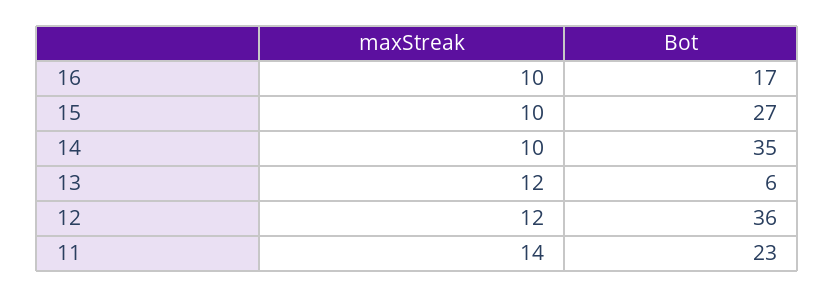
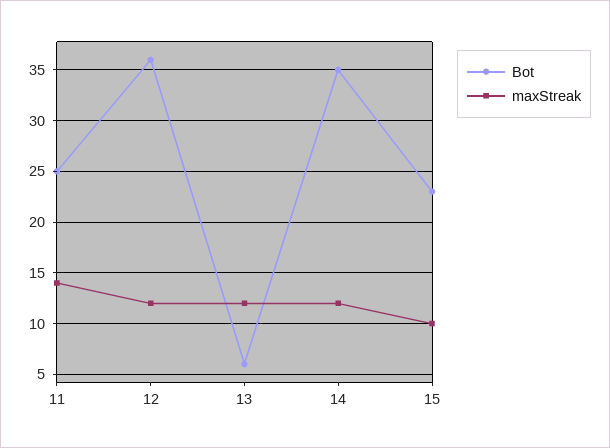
maxStreak, 16: 10 -> none
Bot, 16: 17 -> none
Bot, 15: 27 -> 23
maxStreak, 14: 10 -> 12
Bot, 11: 23 -> 25

